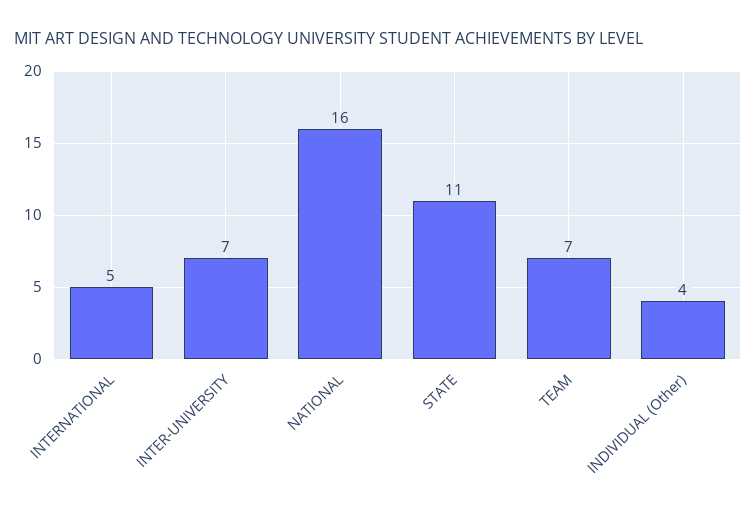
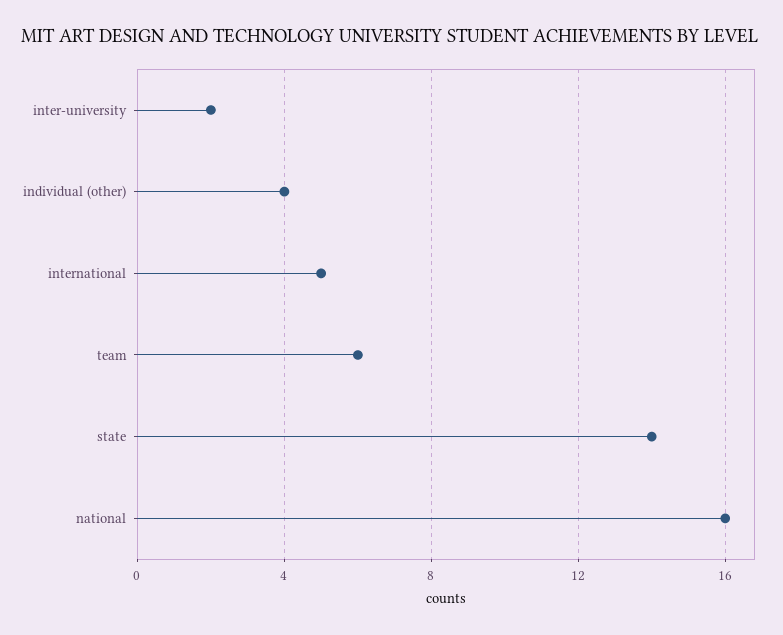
INTER-UNIVERSITY: 7 -> 2
STATE: 11 -> 14
TEAM: 7 -> 6

